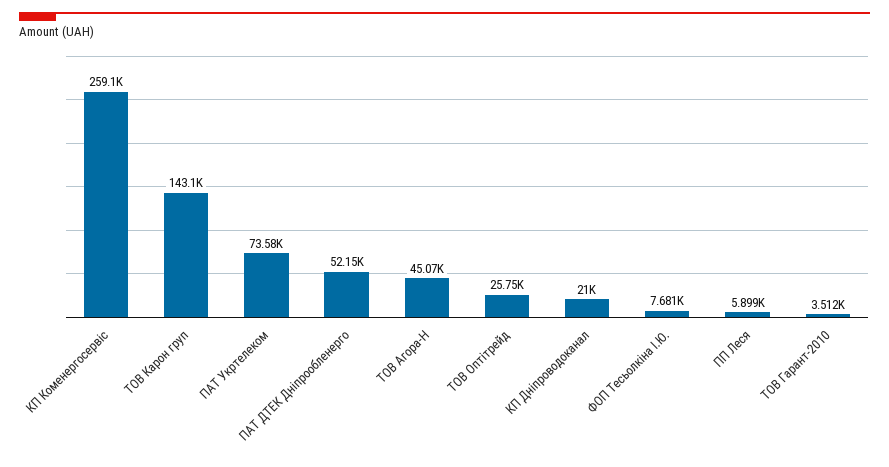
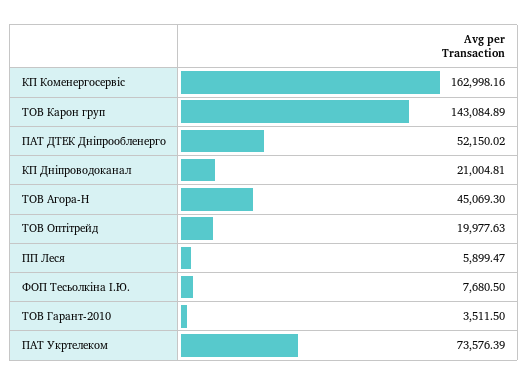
КП Коменергосервіс: 259100 -> 162998.16
ТОВ Оптітрейд: 25750 -> 19977.63

